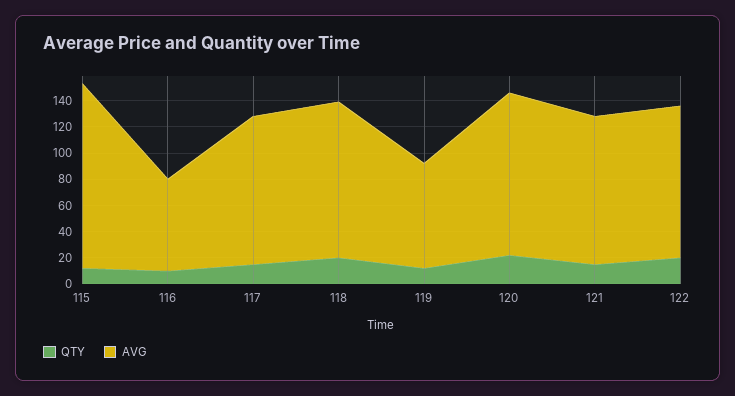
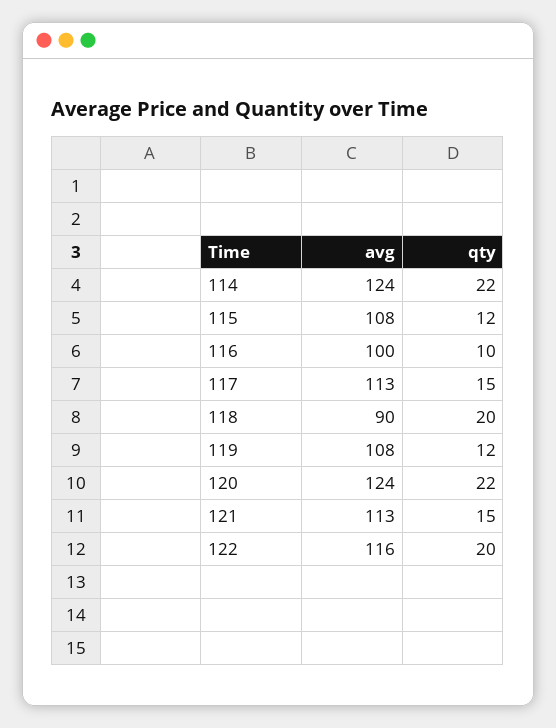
AVG, 115: 140 -> 108
AVG, 116: 70 -> 100
AVG, 118: 120 -> 90
AVG, 119: 80 -> 108
AVG, 114: none -> 124
QTY, 114: none -> 22

